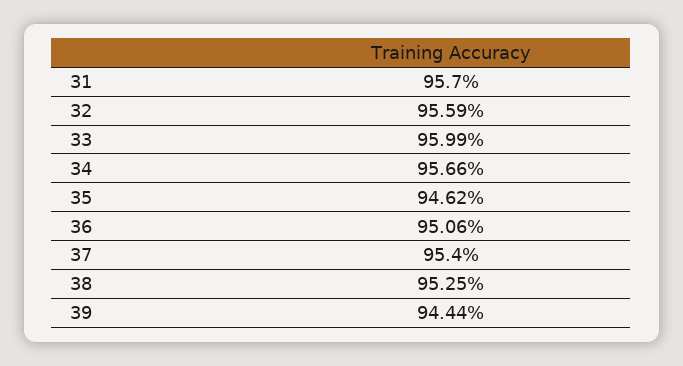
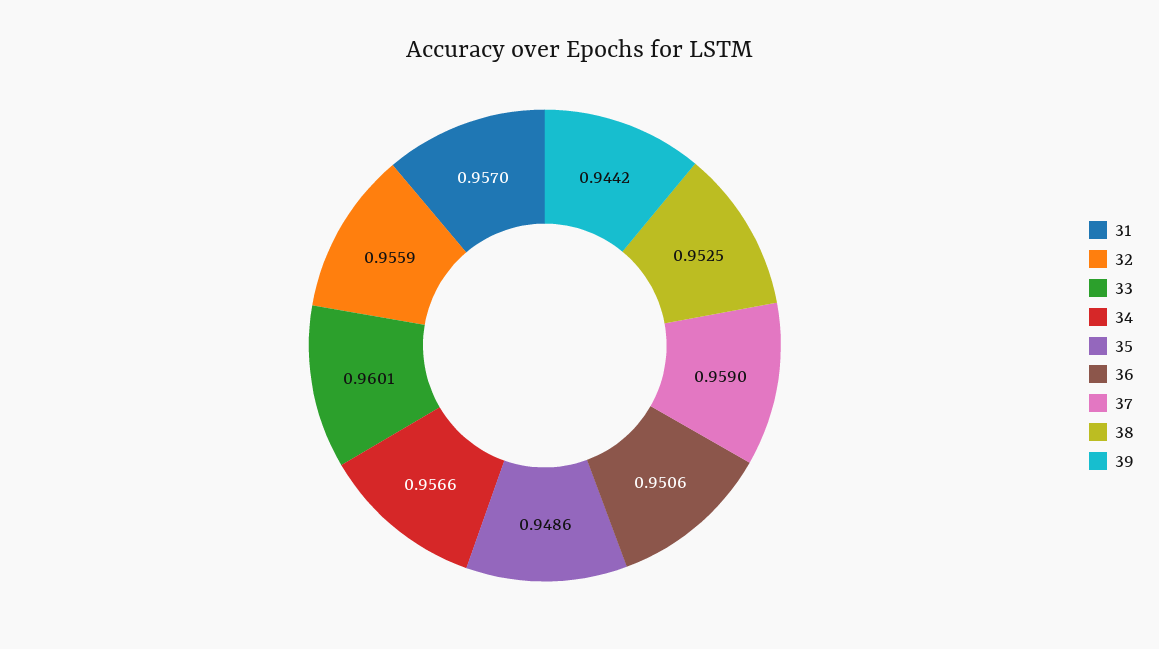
33: 0.9599 -> 0.9601
35: 0.9462 -> 0.9486
37: 0.954 -> 0.959
39: 0.9444 -> 0.9442

